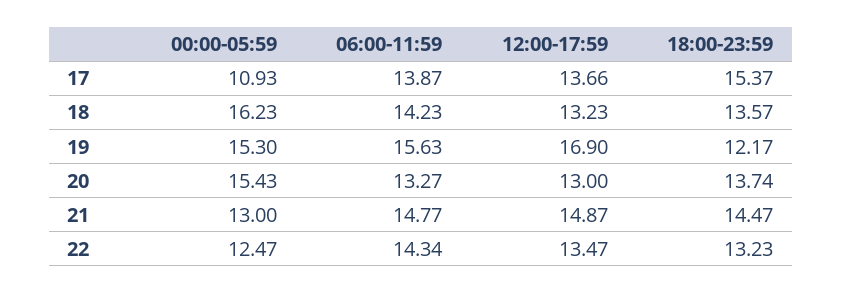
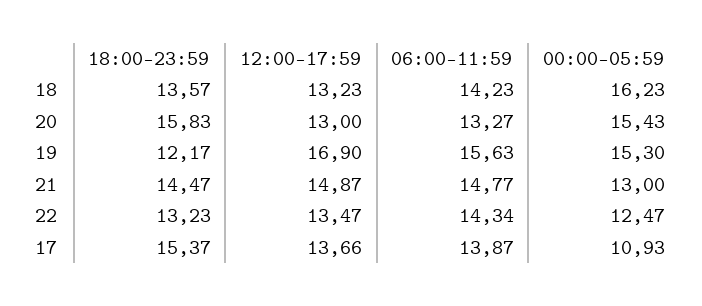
18:00-23:59, 20: 13.74 -> 15.83

